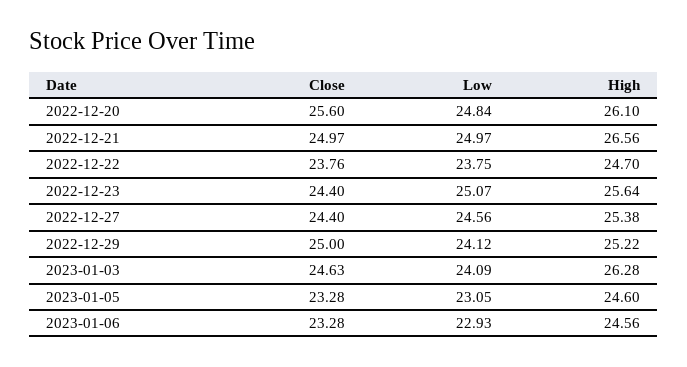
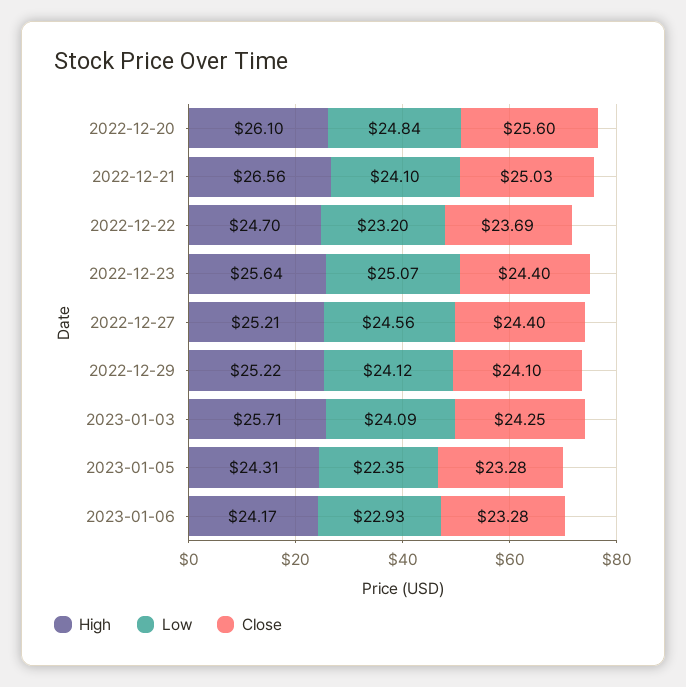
Close, 2022-12-21: 24.97 -> 25.03
Low, 2022-12-21: 24.97 -> 24.1
Close, 2022-12-22: 23.76 -> 23.69
Low, 2022-12-22: 23.75 -> 23.2
High, 2022-12-27: 25.38 -> 25.21
Close, 2022-12-29: 25 -> 24.1
Close, 2023-01-03: 24.63 -> 24.25
High, 2023-01-03: 26.28 -> 25.71
Low, 2023-01-05: 23.05 -> 22.35
High, 2023-01-05: 24.6 -> 24.31
High, 2023-01-06: 24.56 -> 24.17

